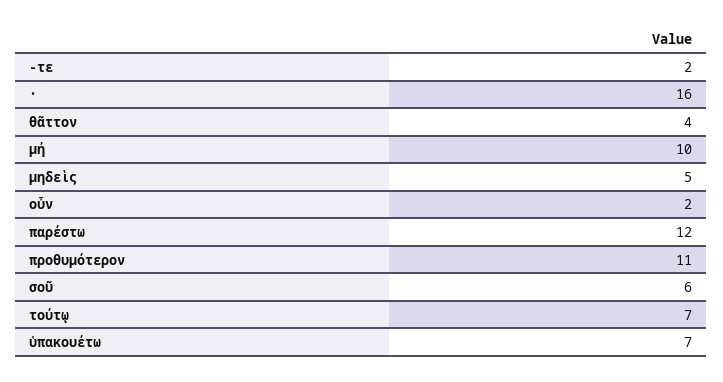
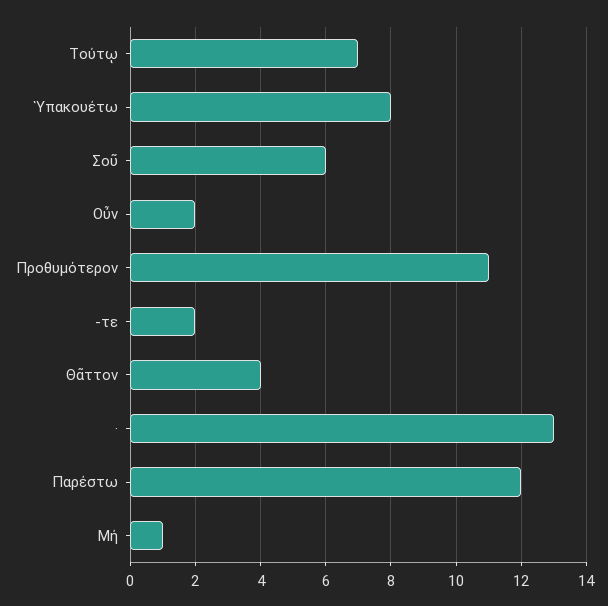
·: 16 -> 13
μή: 10 -> 1
μηδεὶς: 5 -> none
ὑπακουέτω: 7 -> 8

